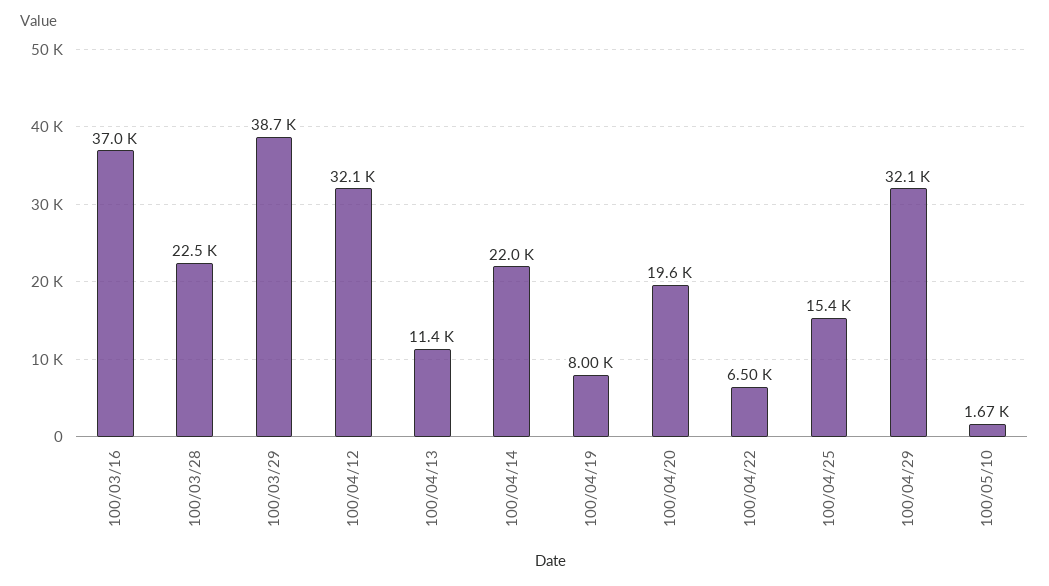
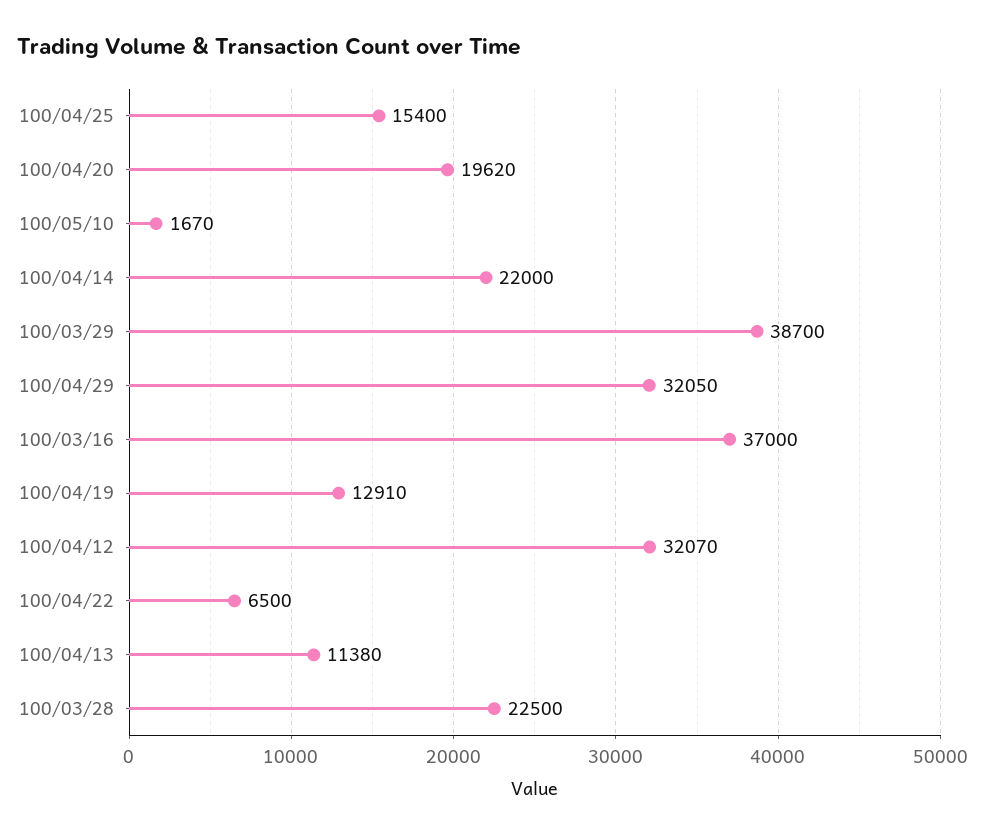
100/04/19: 8000 -> 12910

